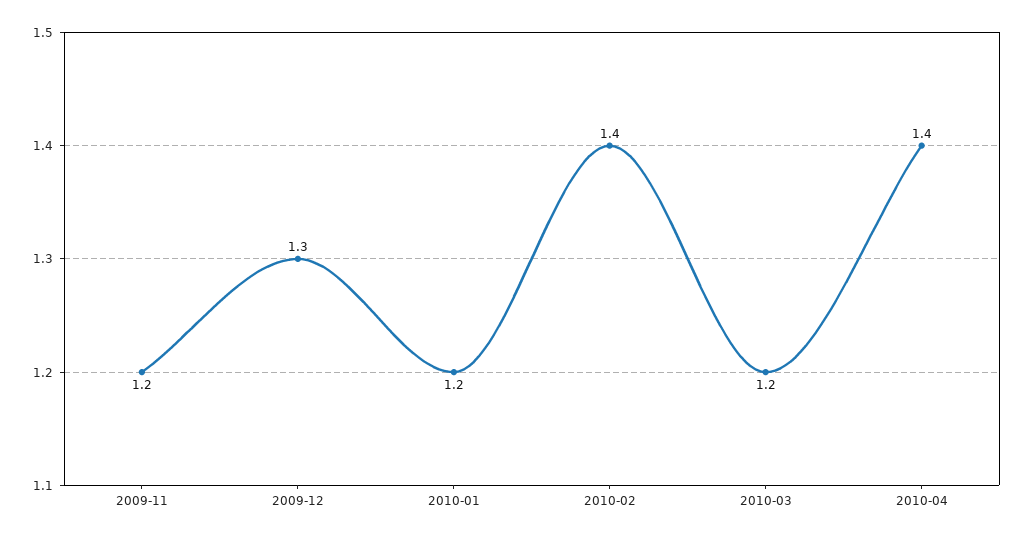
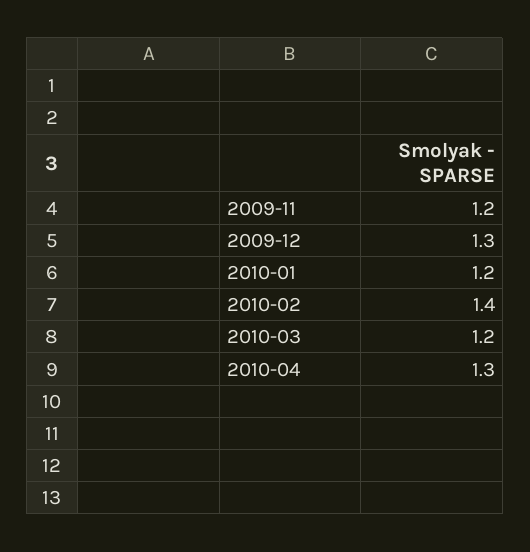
2010-04: 1.4 -> 1.3

